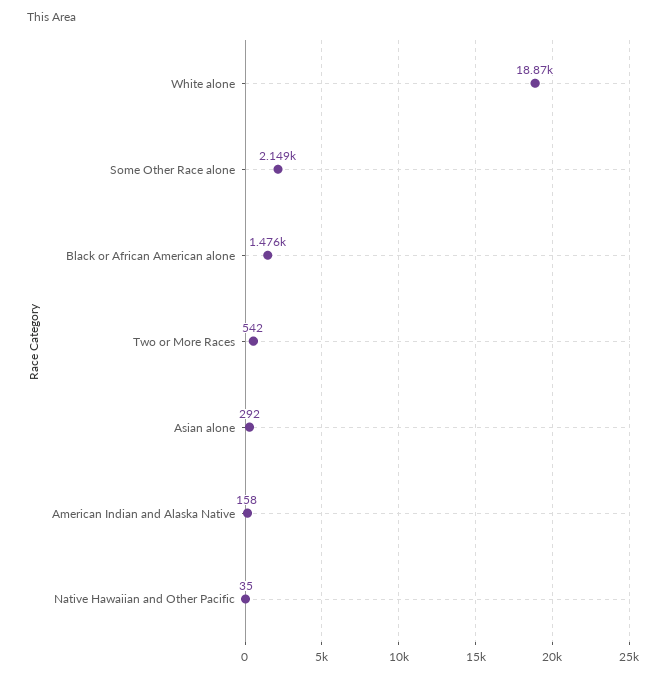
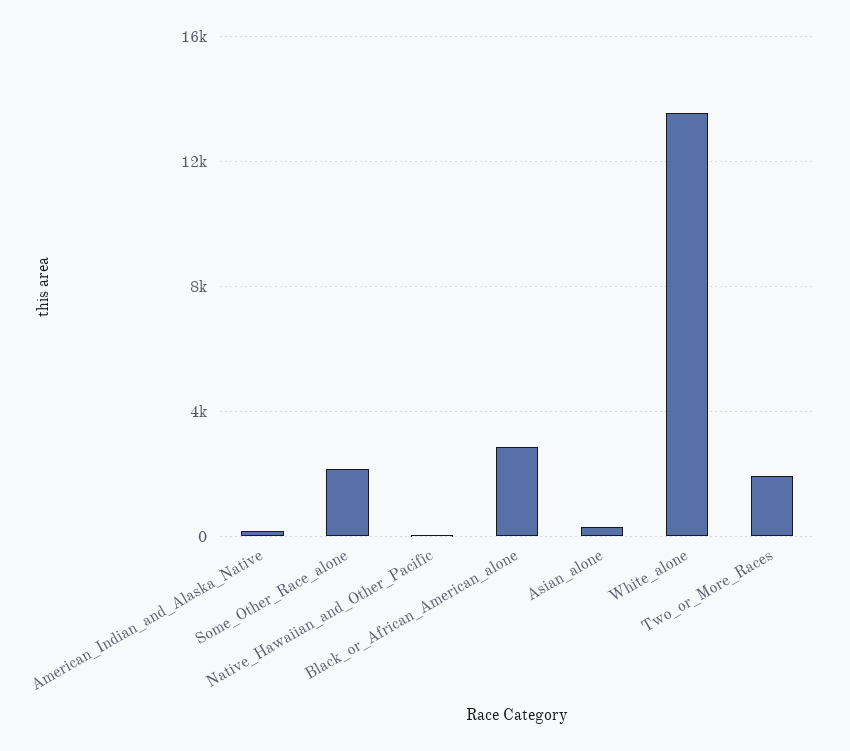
White alone: 18870 -> 13500
Black or African American alone: 1476 -> 3000
Two or More Races: 542 -> 2000

